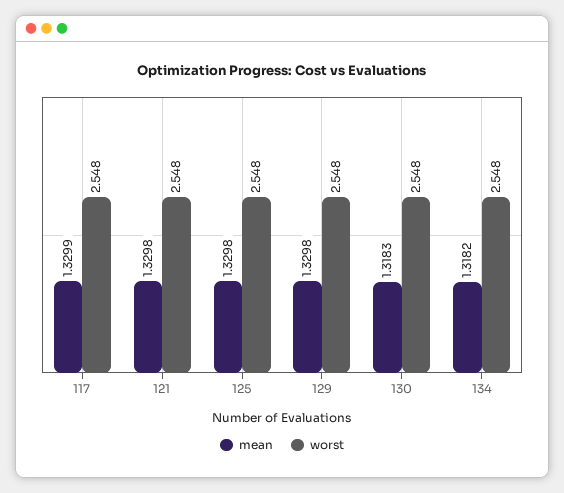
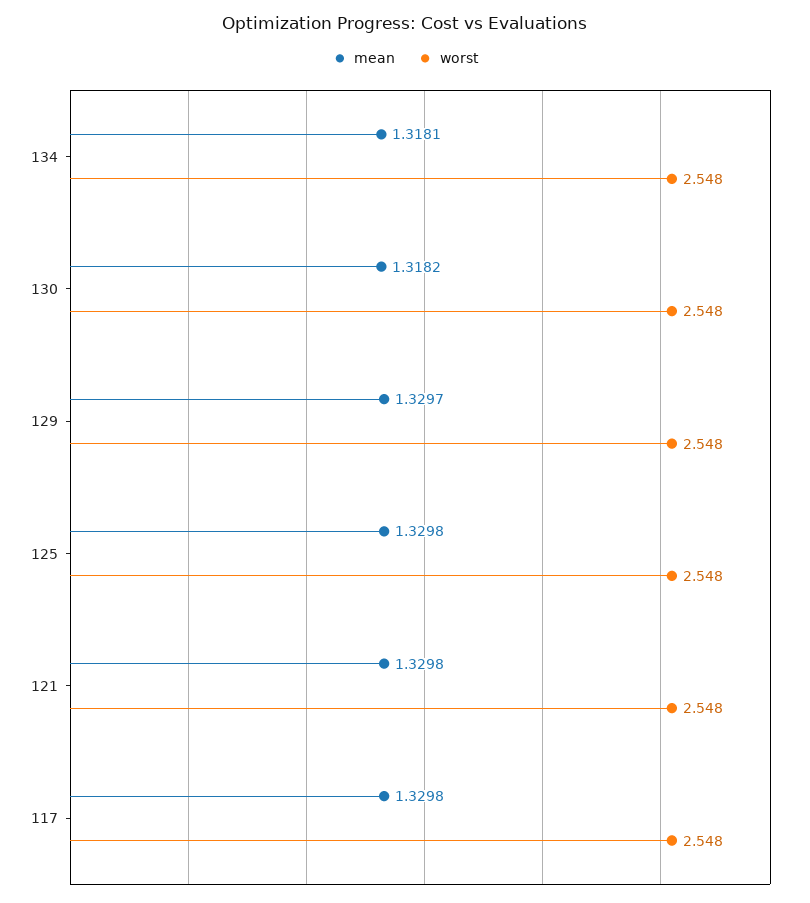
mean, 117: 1.3299 -> 1.3298
mean, 129: 1.3298 -> 1.3297
mean, 130: 1.3183 -> 1.3182
mean, 134: 1.3182 -> 1.3181

